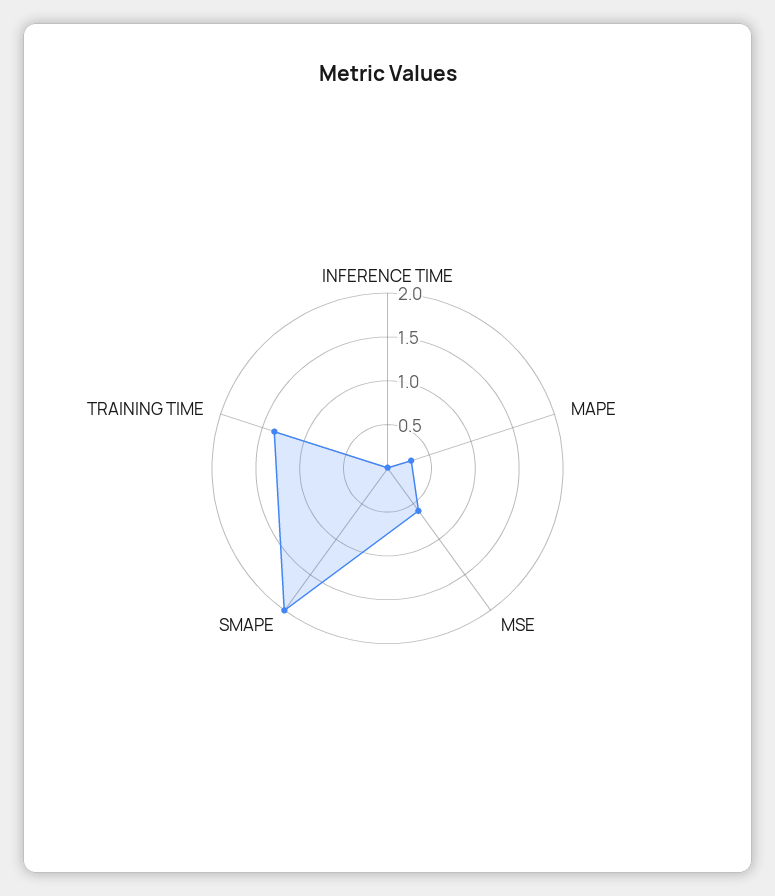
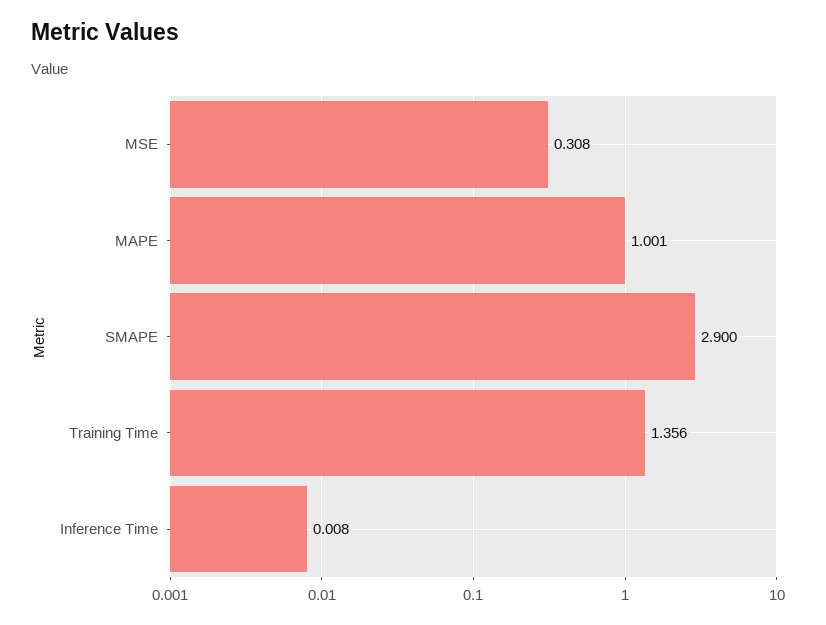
MAPE: 0.3 -> 1.001
MSE: 0.6 -> 0.308
SMAPE: 2 -> 2.9

